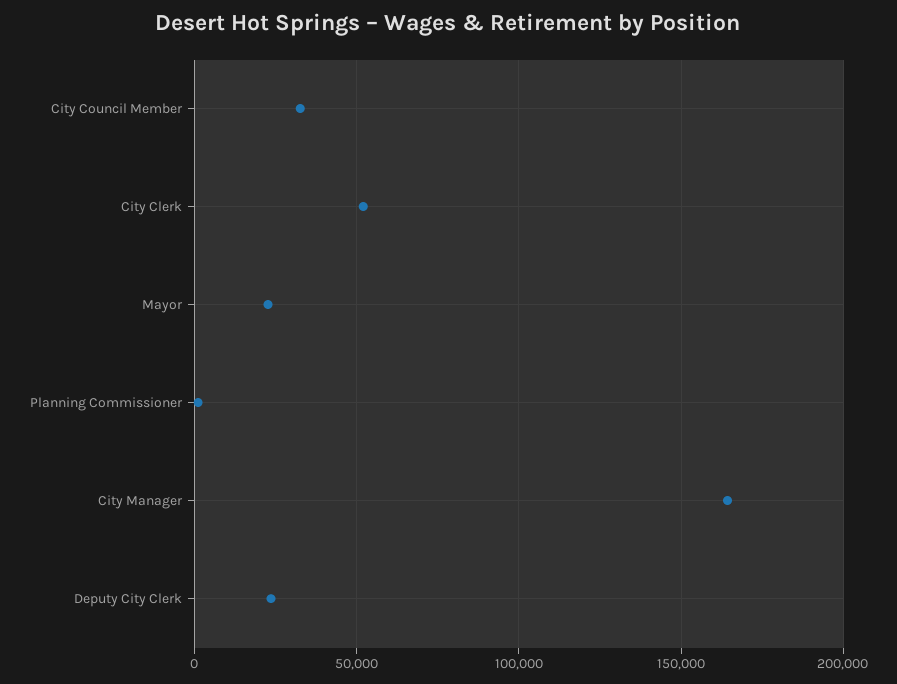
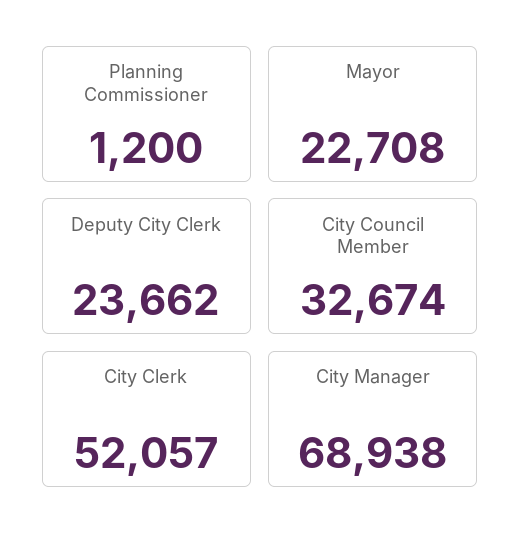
City Manager: 165000 -> 68938

